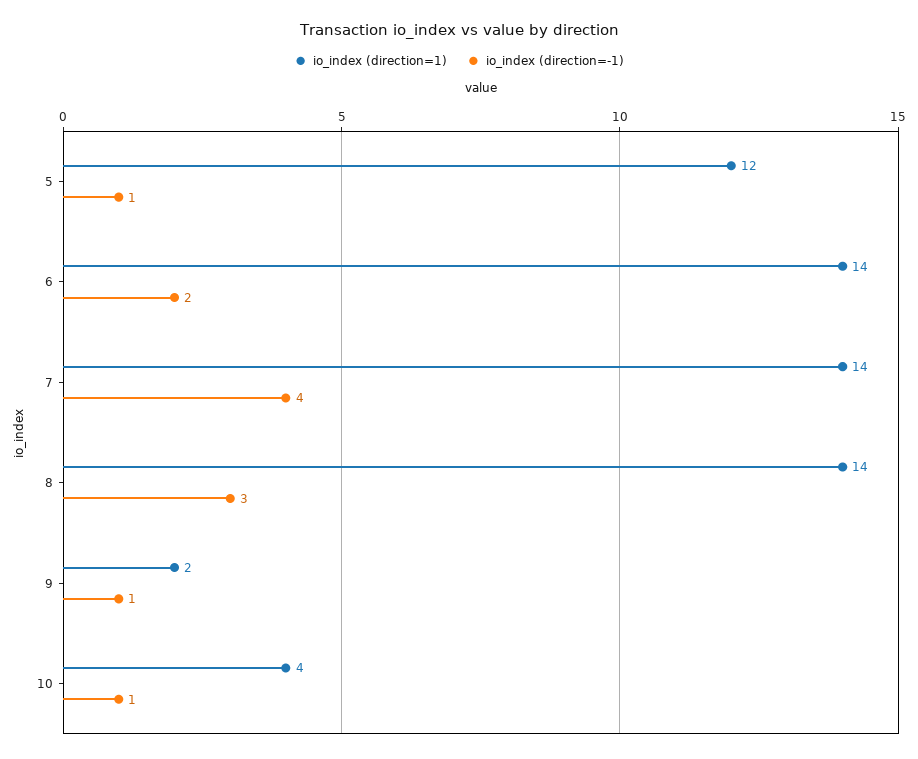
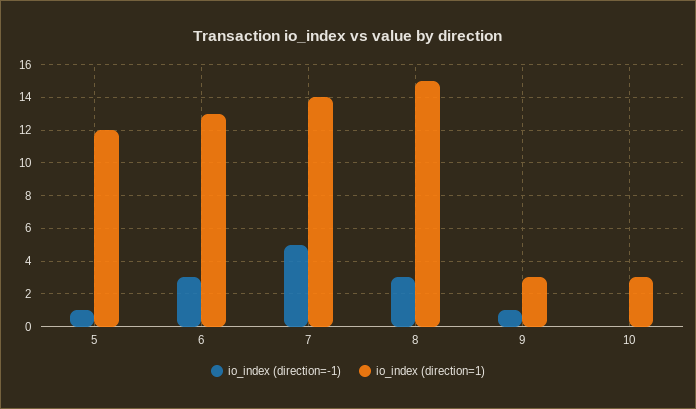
io_index (direction=1), 6: 14 -> 13
io_index (direction=-1), 6: 2 -> 3
io_index (direction=-1), 7: 4 -> 5
io_index (direction=1), 8: 14 -> 15
io_index (direction=1), 9: 2 -> 3
io_index (direction=1), 10: 4 -> 3
io_index (direction=-1), 10: 1 -> 0

